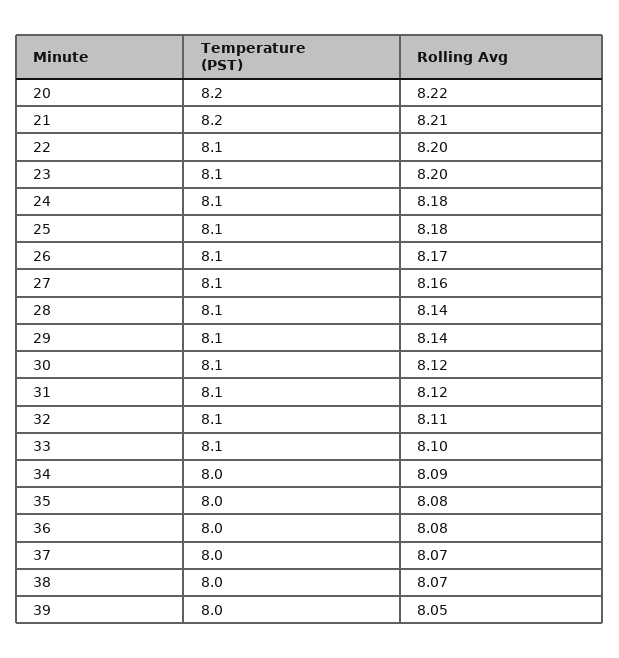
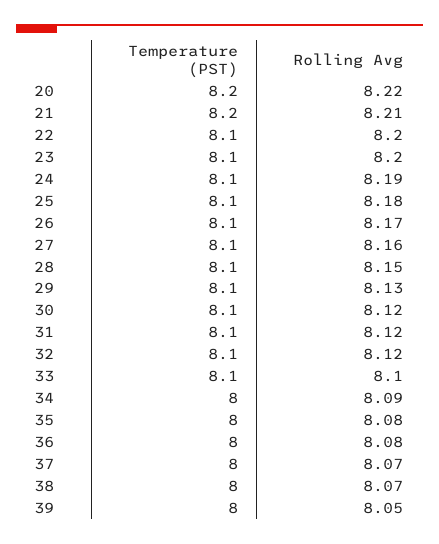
Rolling Avg, 24: 8.18 -> 8.19
Rolling Avg, 28: 8.14 -> 8.15
Rolling Avg, 29: 8.14 -> 8.13
Rolling Avg, 32: 8.11 -> 8.12

